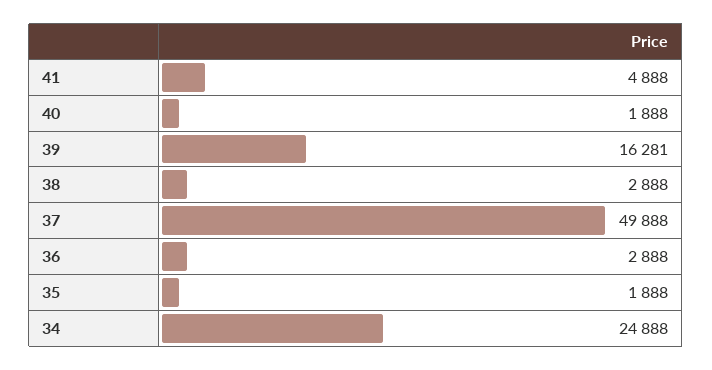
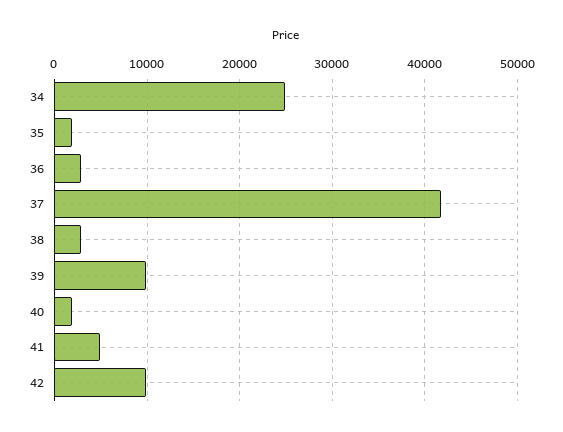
39: 16281 -> 10000
37: 49888 -> 42000
42: none -> 10000

